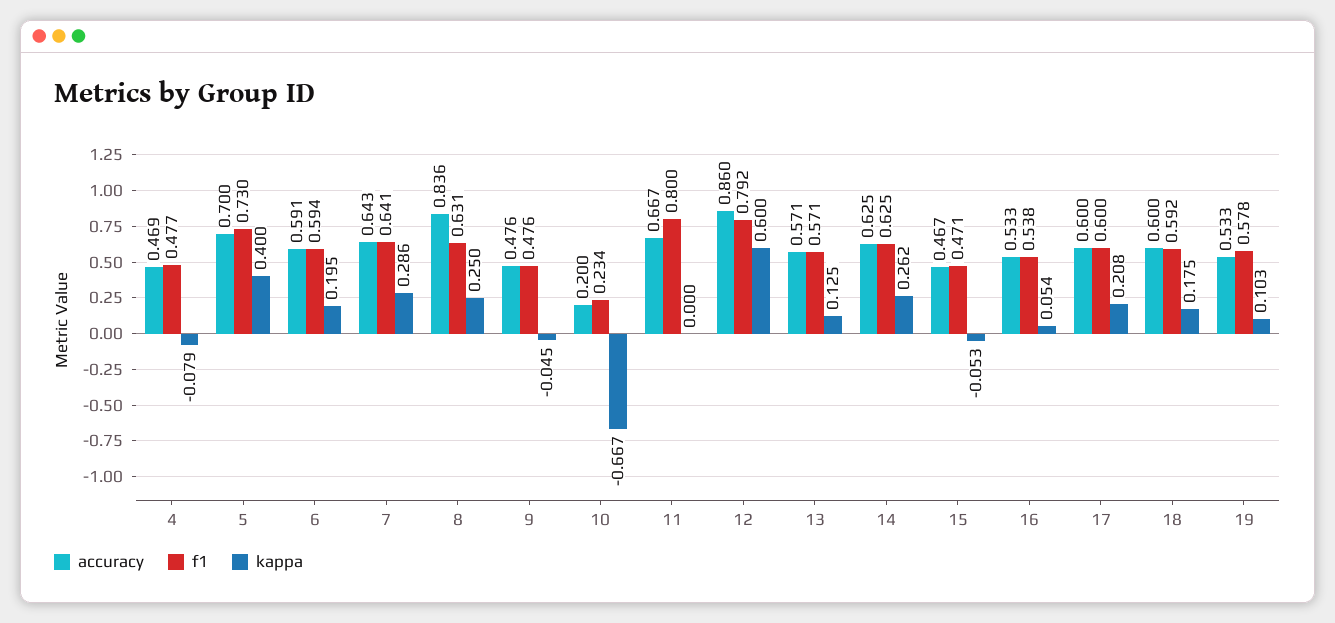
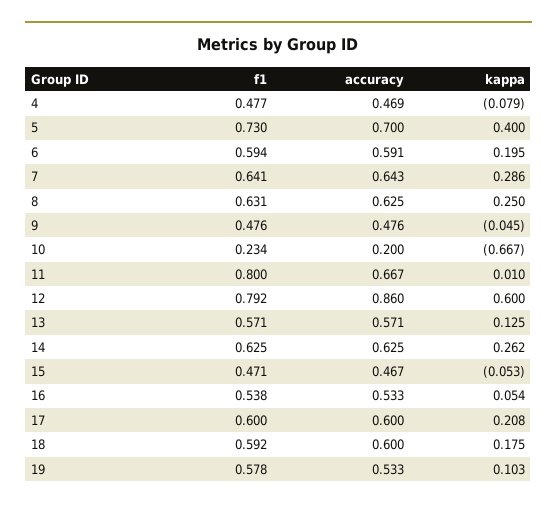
accuracy, 8: 0.836 -> 0.625
kappa, 11: 0 -> 0.01

